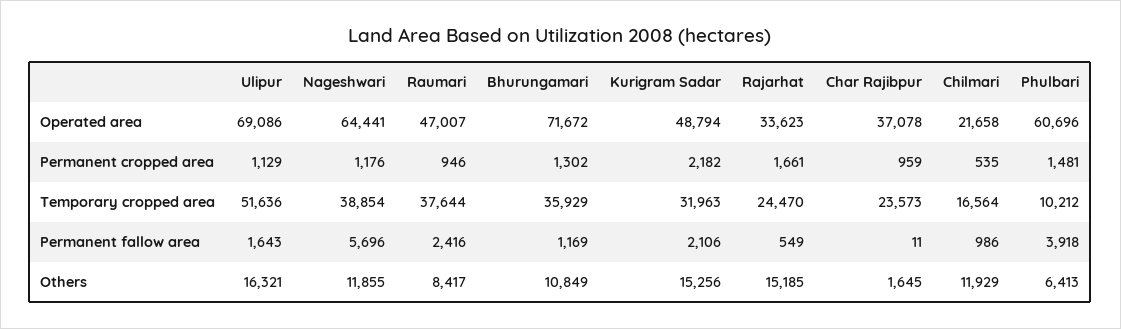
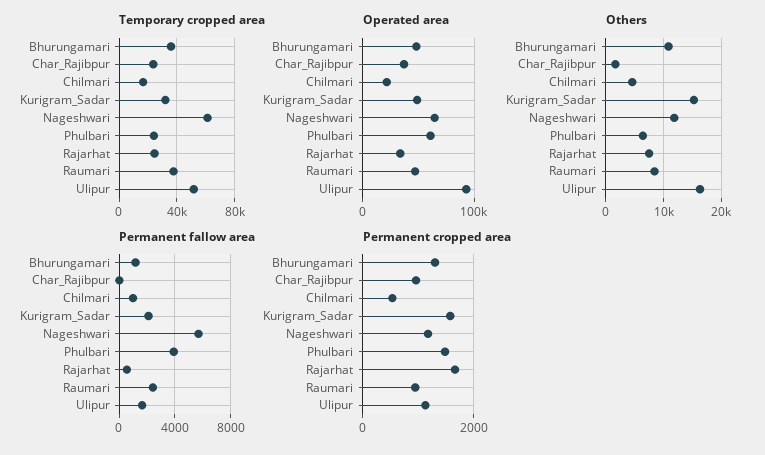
Operated area, Ulipur: 69086 -> 90000
Operated area, Bhurungamari: 71672 -> 50000
Permanent cropped area, Kurigram Sadar: 2182 -> 1600
Temporary cropped area, Nageshwari: 38854 -> 60000
Temporary cropped area, Phulbari: 10212 -> 25000
Others, Rajarhat: 15185 -> 8000
Others, Chilmari: 11929 -> 4000

